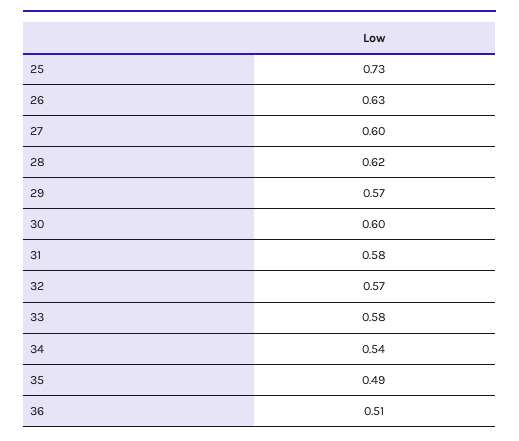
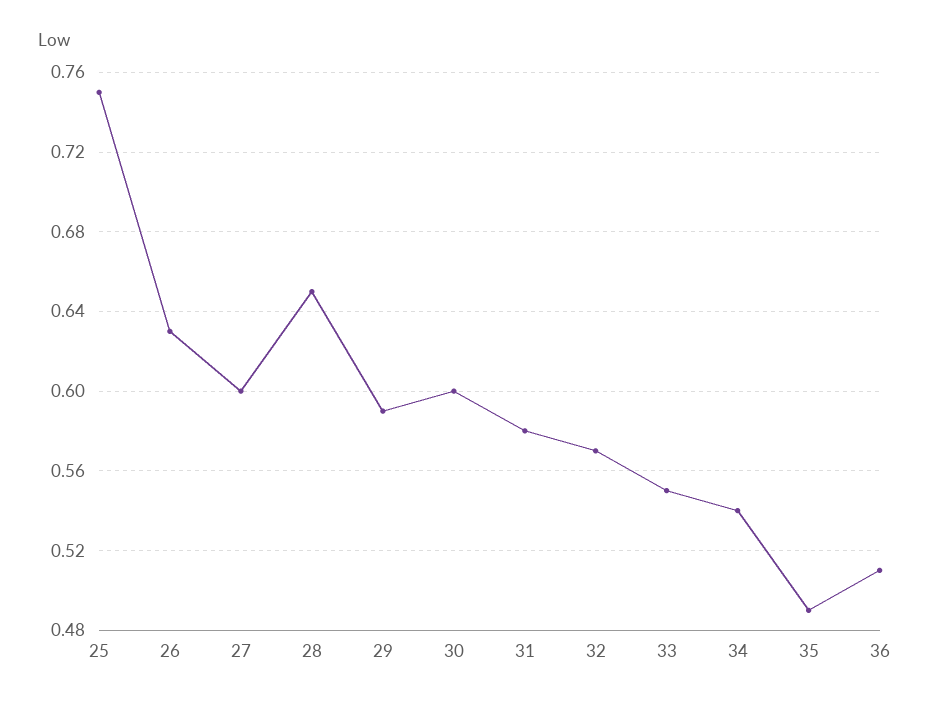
25: 0.73 -> 0.75
28: 0.62 -> 0.65
29: 0.57 -> 0.59
33: 0.58 -> 0.55

